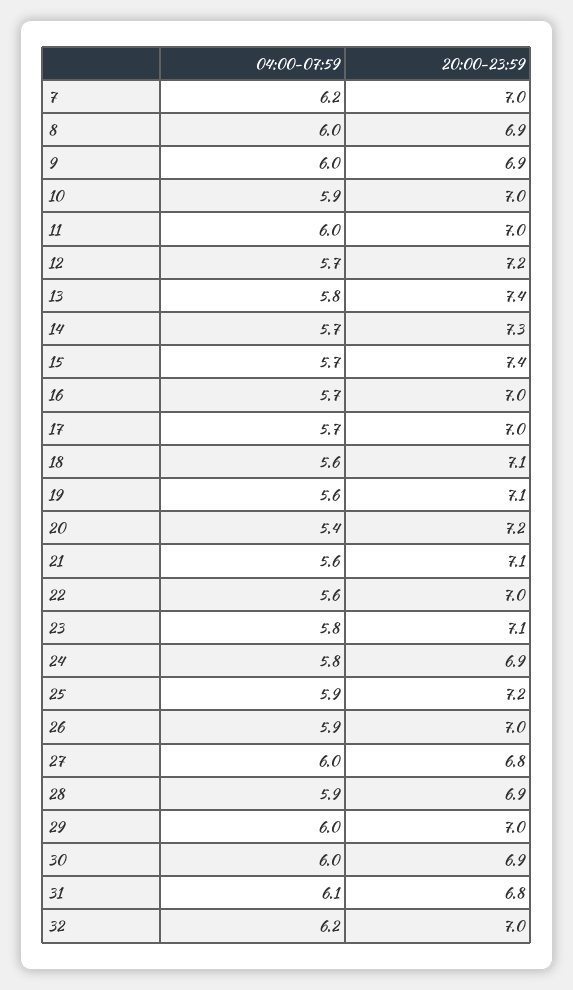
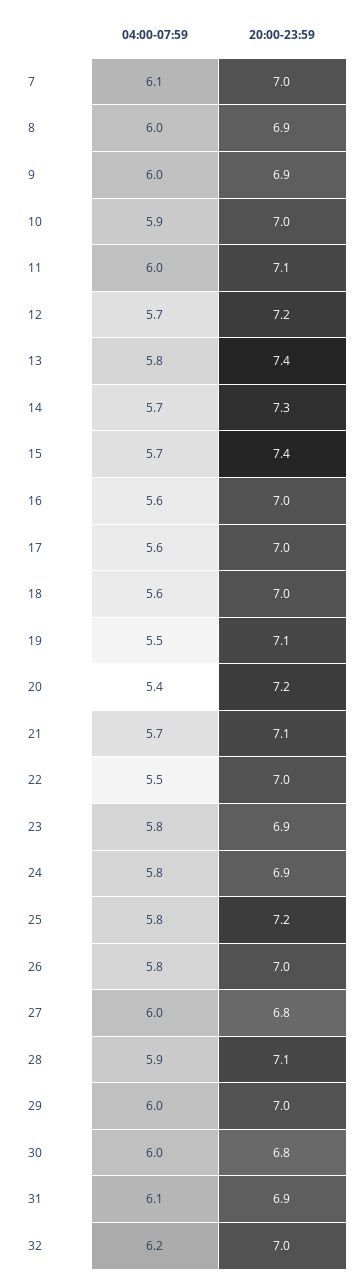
04:00-07:59, 7: 6.2 -> 6.1
20:00-23:59, 11: 7 -> 7.1
04:00-07:59, 16: 5.7 -> 5.6
04:00-07:59, 17: 5.7 -> 5.6
20:00-23:59, 18: 7.1 -> 7
04:00-07:59, 19: 5.6 -> 5.5
04:00-07:59, 21: 5.6 -> 5.7
04:00-07:59, 22: 5.6 -> 5.5
20:00-23:59, 23: 7.1 -> 6.9
04:00-07:59, 25: 5.9 -> 5.8
04:00-07:59, 26: 5.9 -> 5.8
20:00-23:59, 28: 6.9 -> 7.1
20:00-23:59, 30: 6.9 -> 6.8
20:00-23:59, 31: 6.8 -> 6.9

